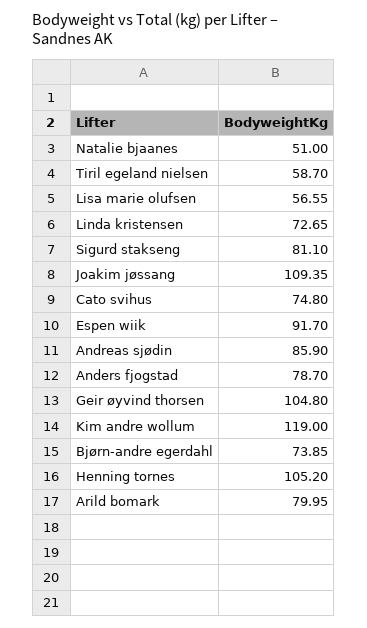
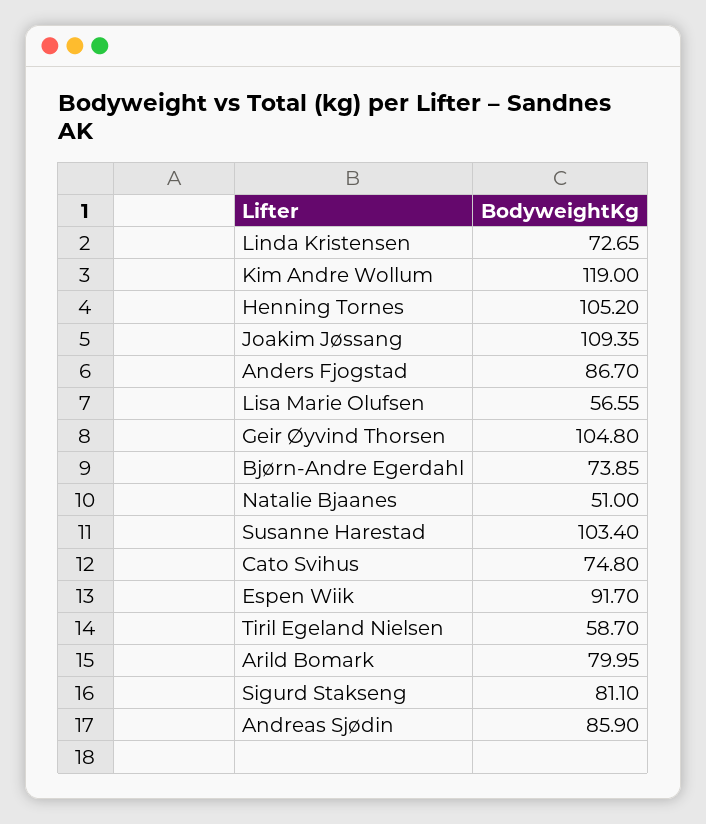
Anders fjogstad: 78.7 -> 86.7
Susanne Harestad: none -> 103.4

